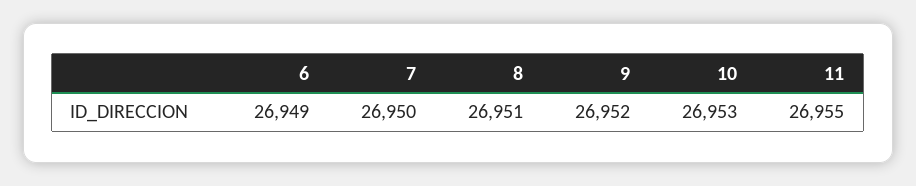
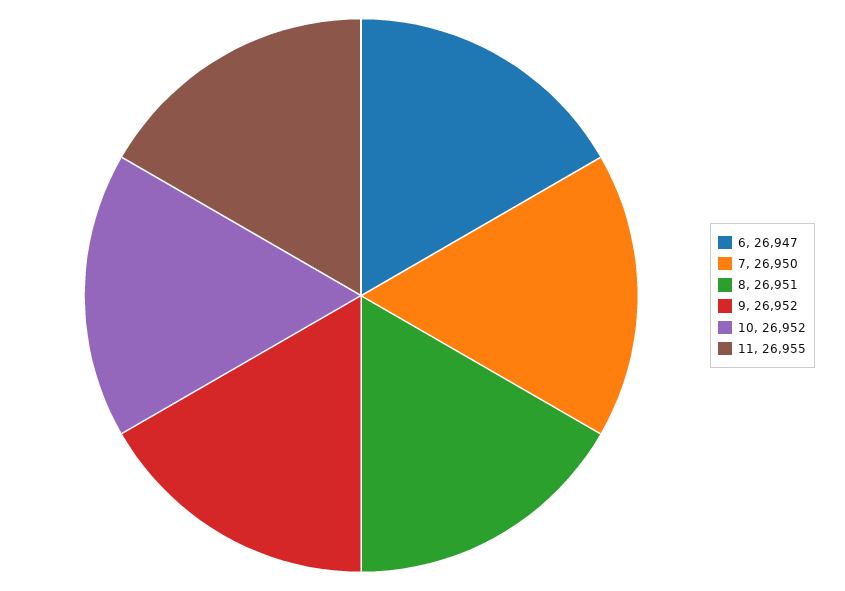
6: 26949 -> 26947
10: 26953 -> 26952

